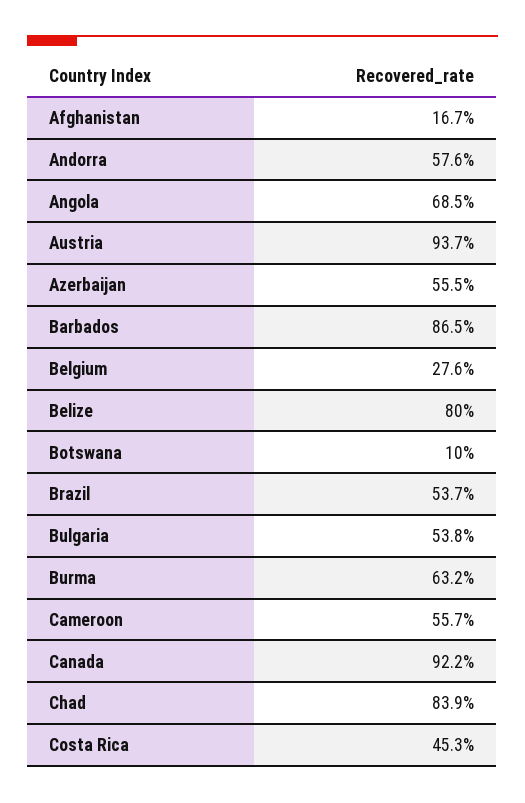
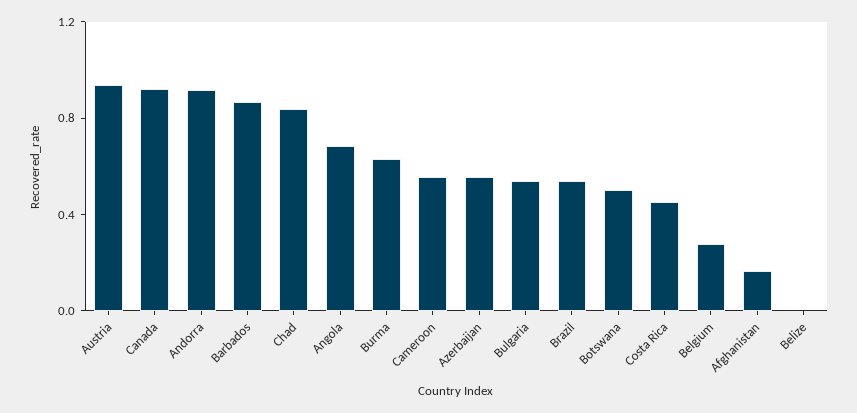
Andorra: 0.576 -> 0.9
Belize: 0.8 -> 0
Botswana: 0.1 -> 0.5

